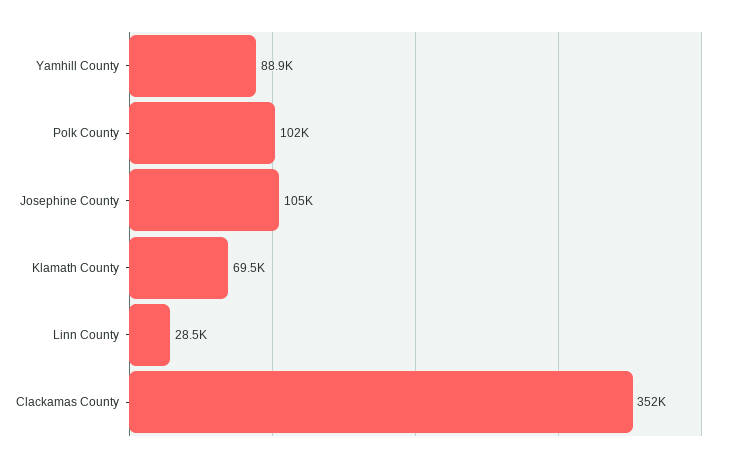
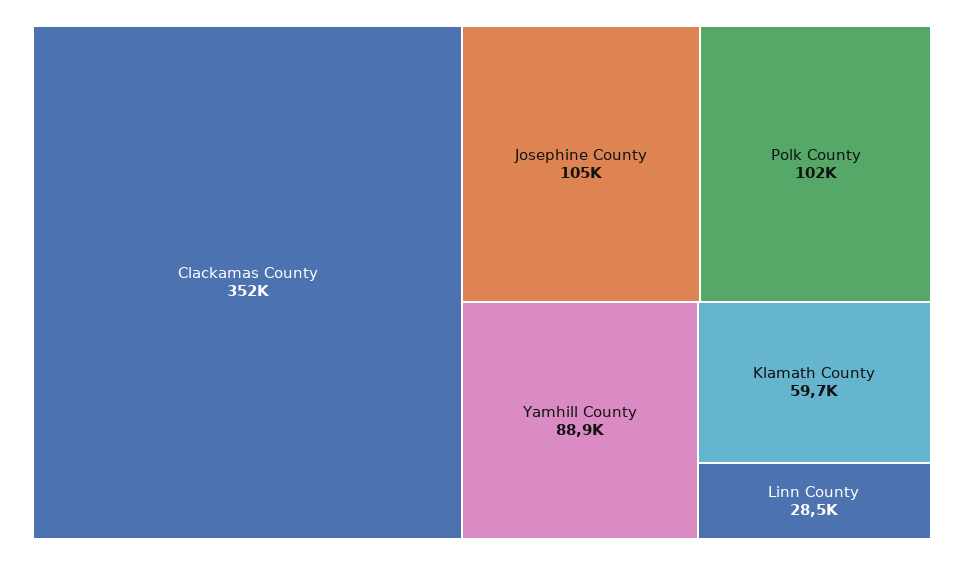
Klamath County: 69500 -> 59700

